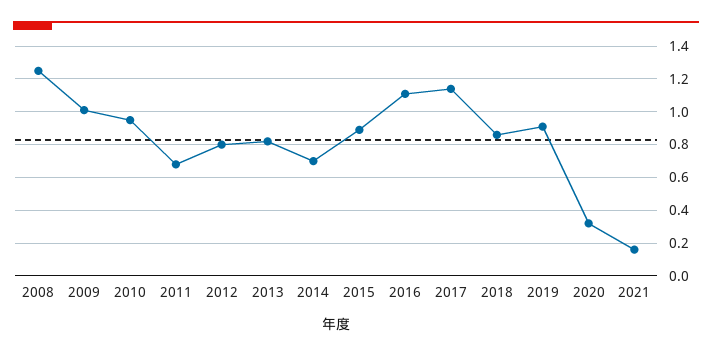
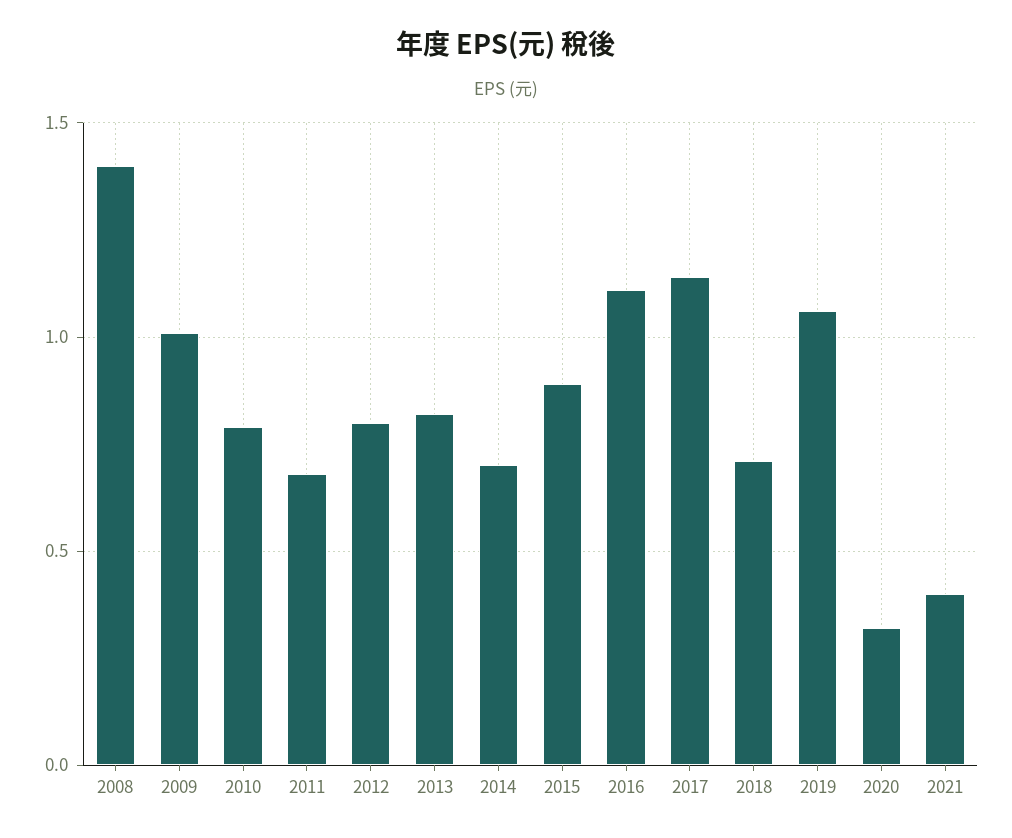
2008: 1.25 -> 1.4
2010: 0.95 -> 0.8
2018: 0.85 -> 0.7
2019: 0.9 -> 1.05
2021: 0.15 -> 0.4

